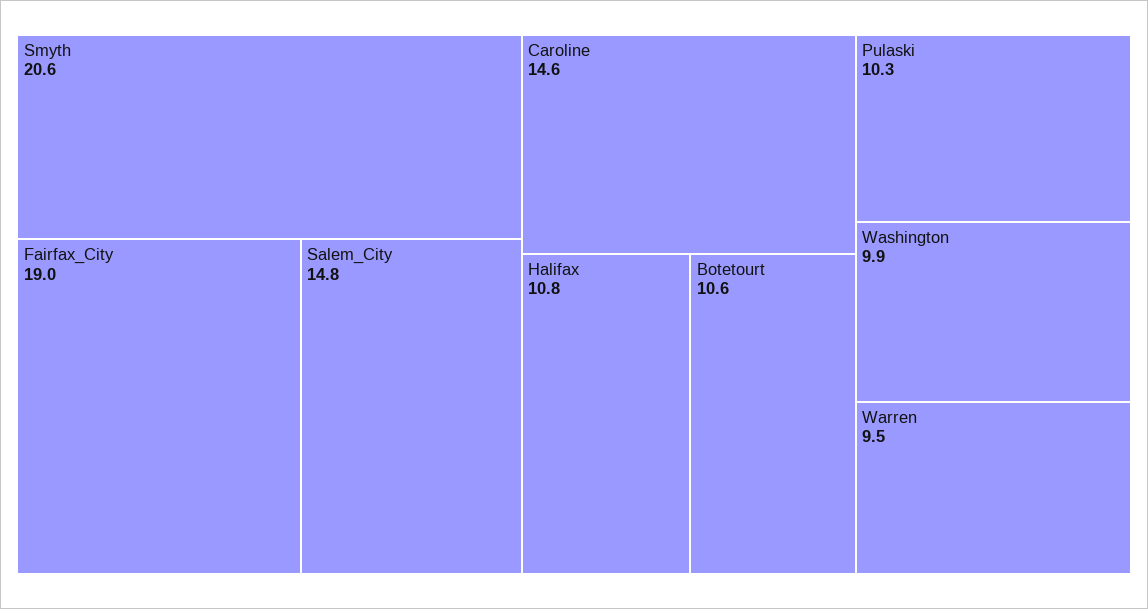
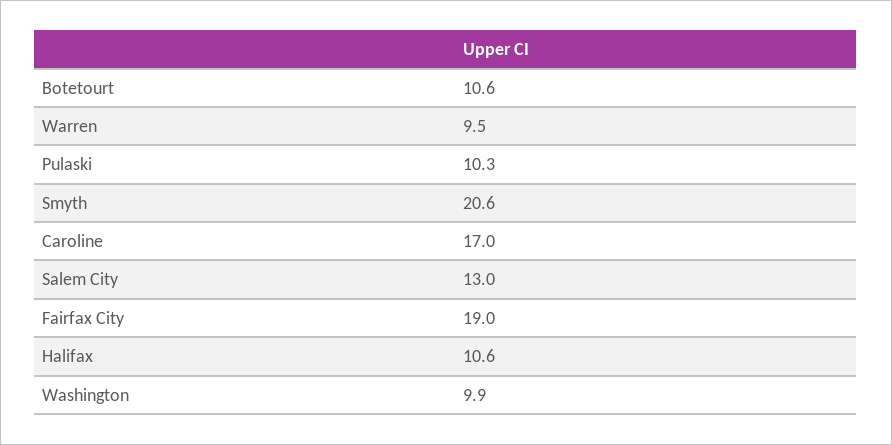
Salem_City: 14.8 -> 13
Caroline: 14.6 -> 17
Halifax: 10.8 -> 10.6

